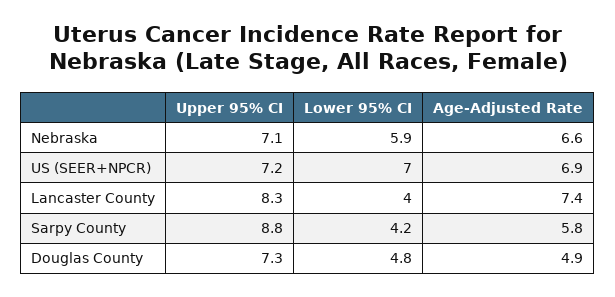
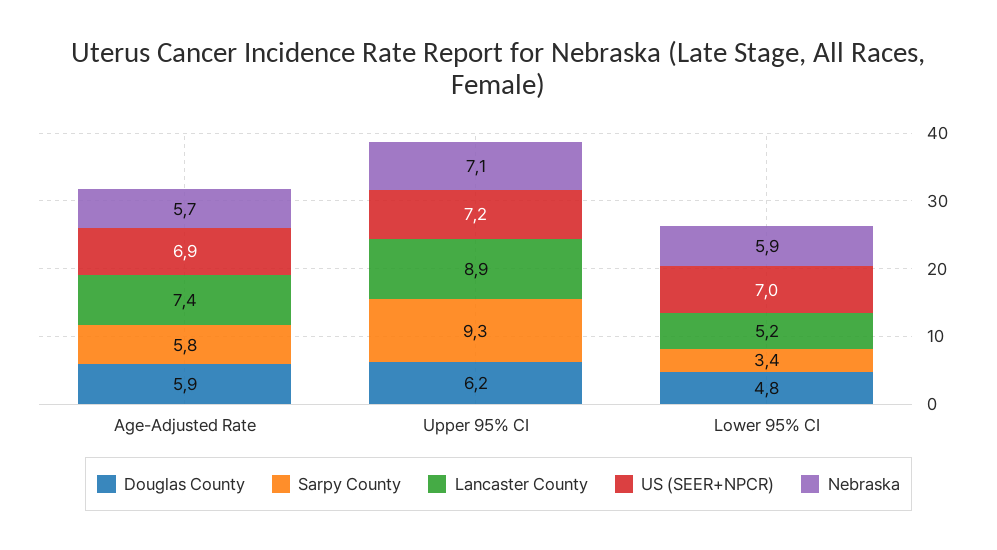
Nebraska, Age-Adjusted Rate: 6.6 -> 5.7
Lancaster County, Upper 95% CI: 8.3 -> 8.9
Lancaster County, Lower 95% CI: 4 -> 5.2
Sarpy County, Upper 95% CI: 8.8 -> 9.3
Sarpy County, Lower 95% CI: 4.2 -> 3.4
Douglas County, Upper 95% CI: 7.3 -> 6.2
Douglas County, Age-Adjusted Rate: 4.9 -> 5.9

